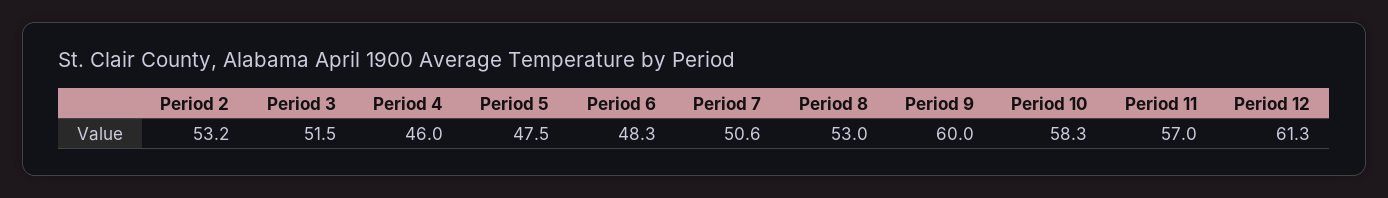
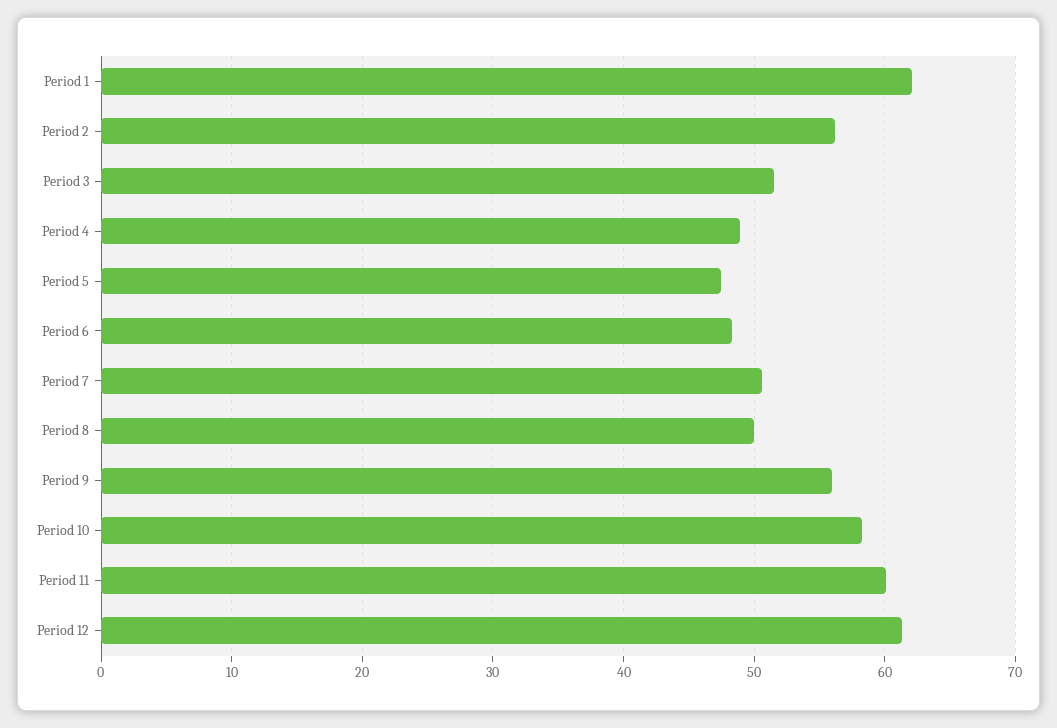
Period 2: 53.2 -> 56
Period 4: 46 -> 49
Period 8: 53 -> 50
Period 9: 60 -> 56
Period 11: 57 -> 60
Period 1: none -> 62

